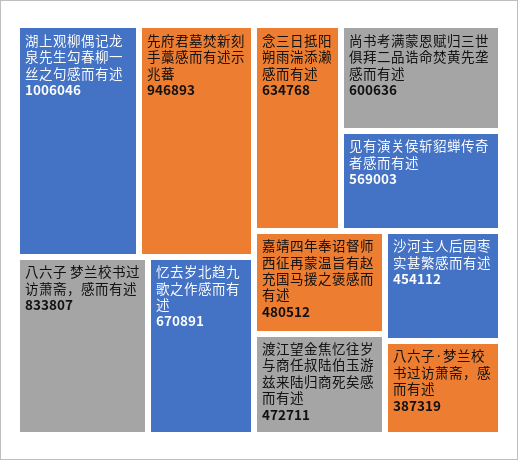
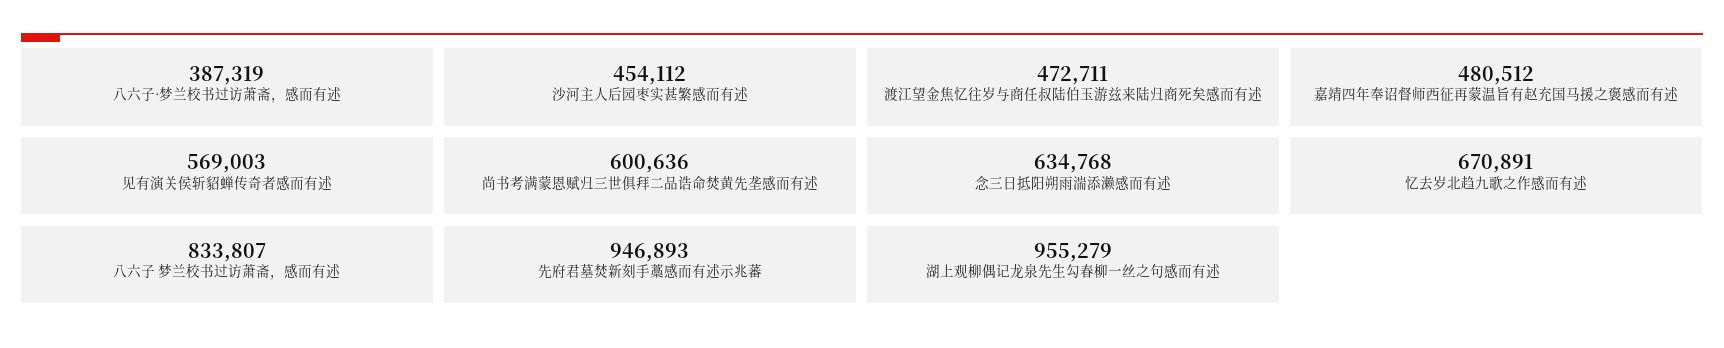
湖上观柳偶记龙泉先生勾春柳一丝之句感而有述: 1006046 -> 955279

